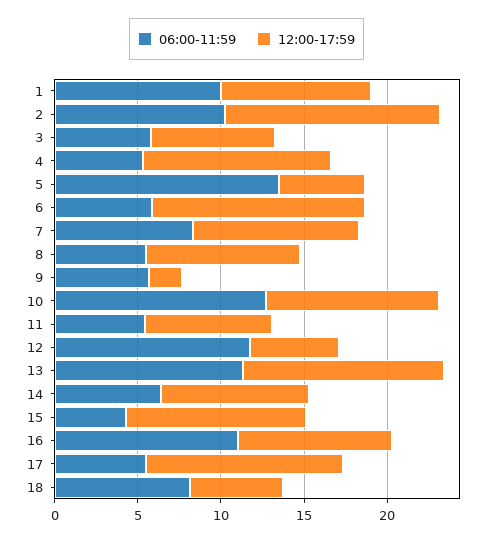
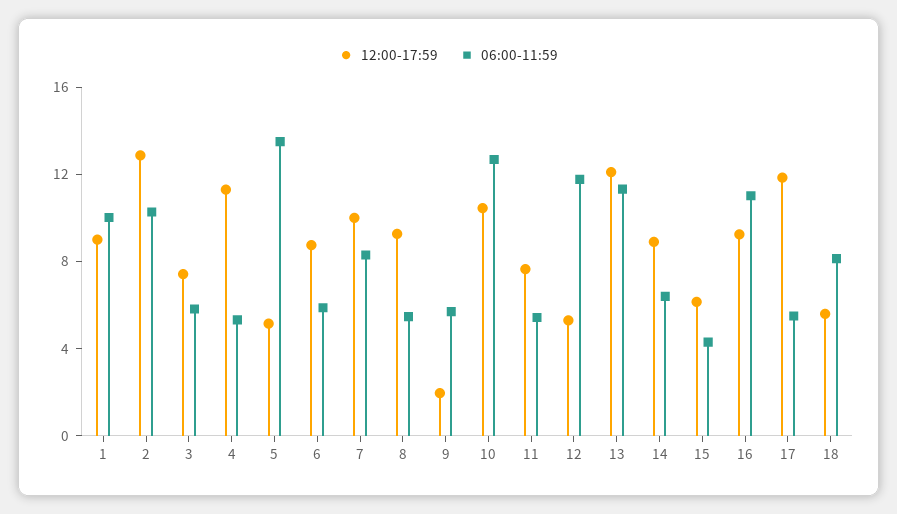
12:00-17:59, 6: 13 -> 9
12:00-17:59, 15: 11 -> 6

